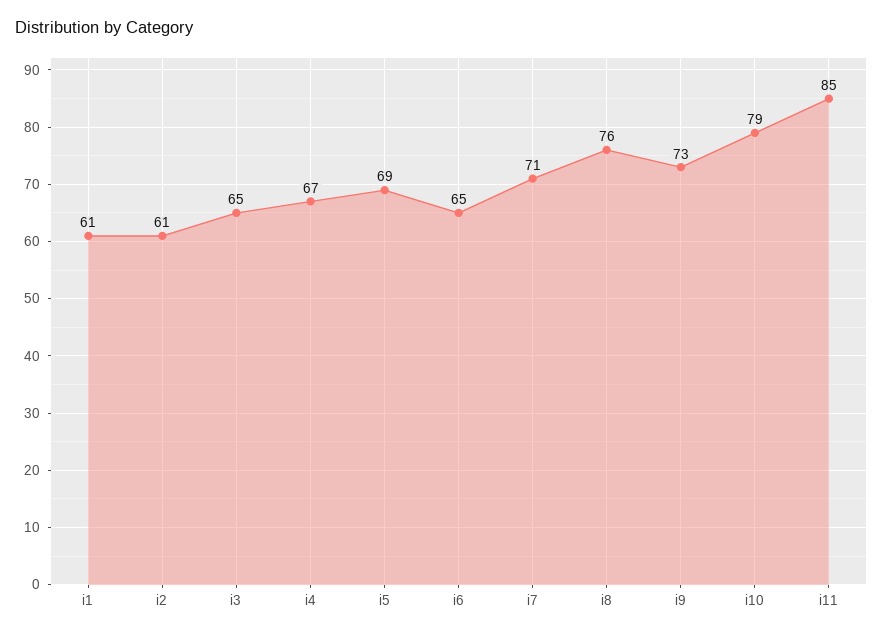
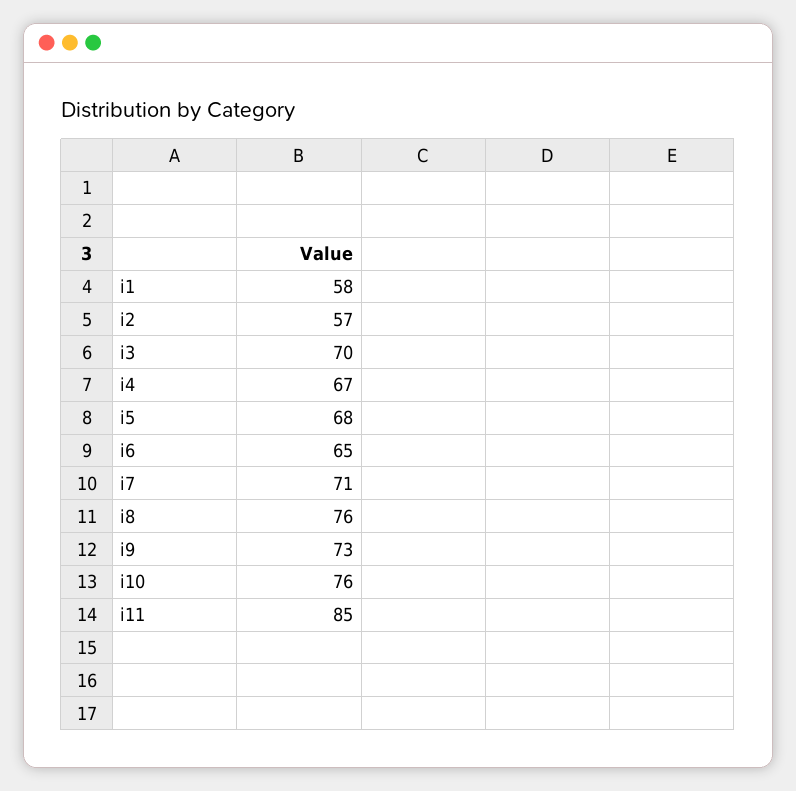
i1: 61 -> 58
i2: 61 -> 57
i3: 65 -> 70
i5: 69 -> 68
i10: 79 -> 76

